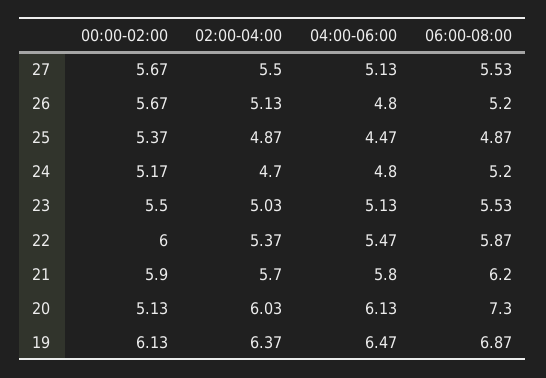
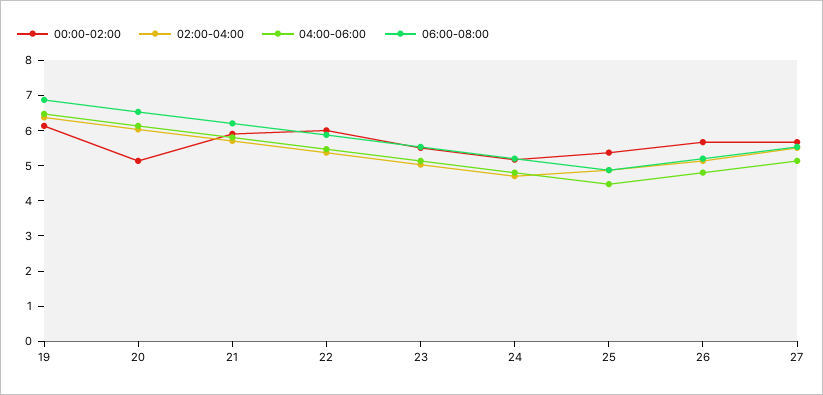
06:00-08:00, 20: 7.3 -> 6.5

